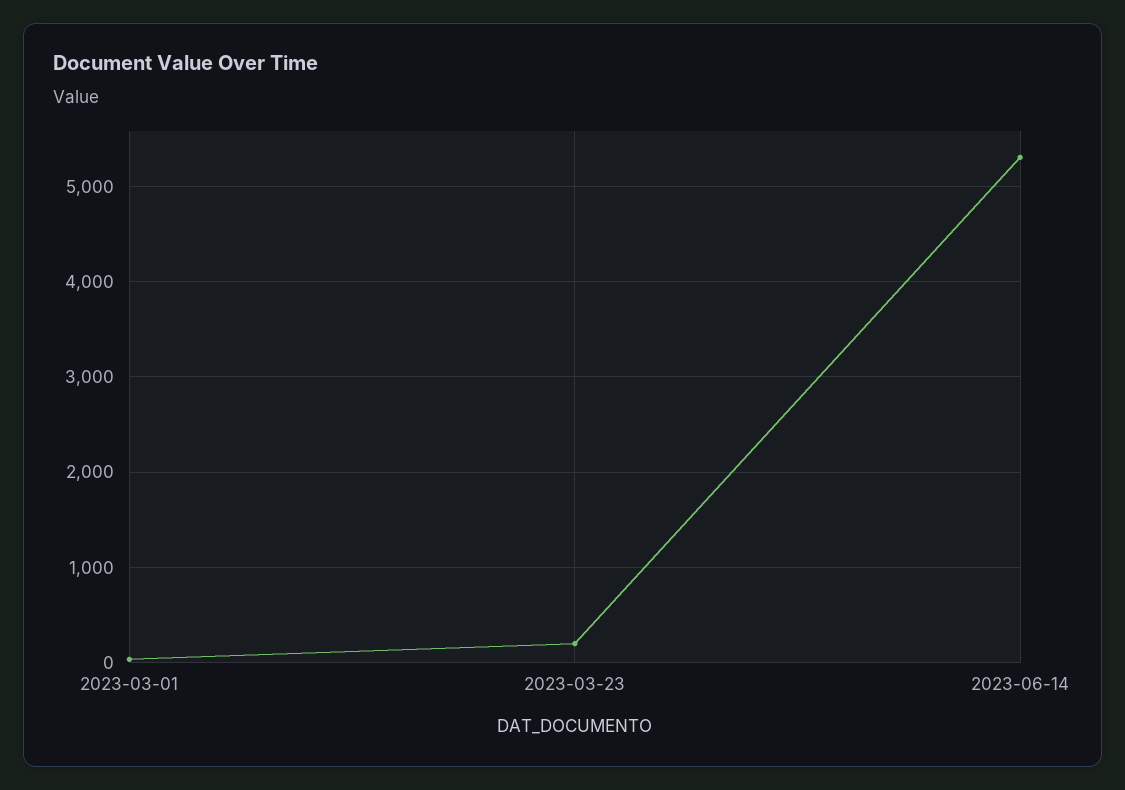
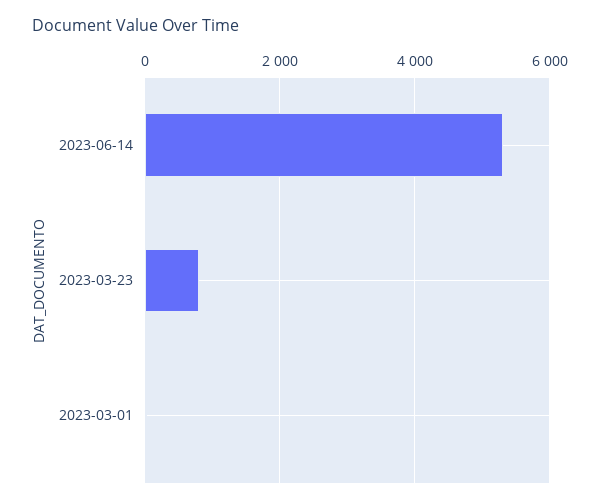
2023-03-23: 200 -> 800

